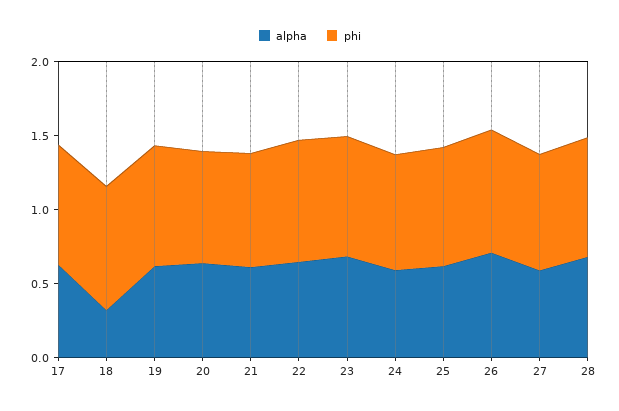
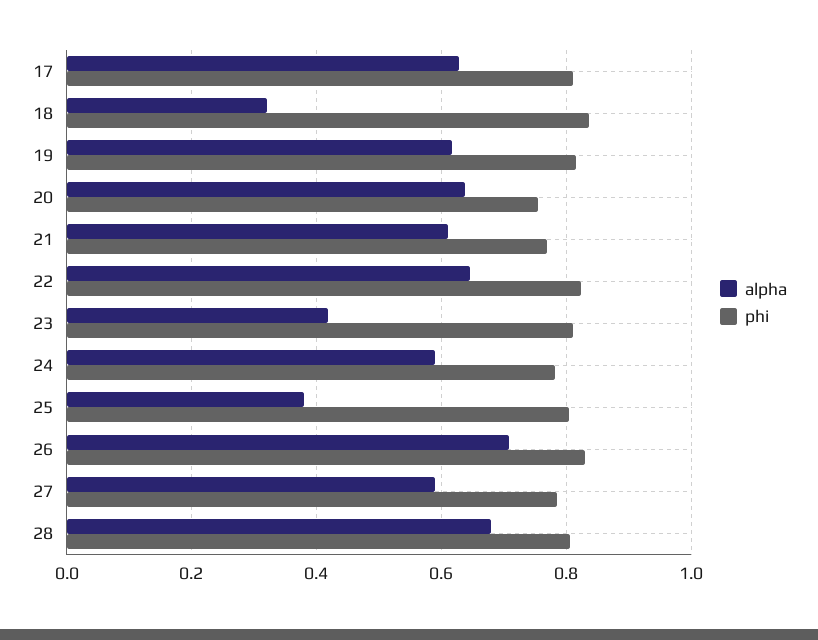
alpha, 23: 0.7 -> 0.42
alpha, 25: 0.6 -> 0.38

